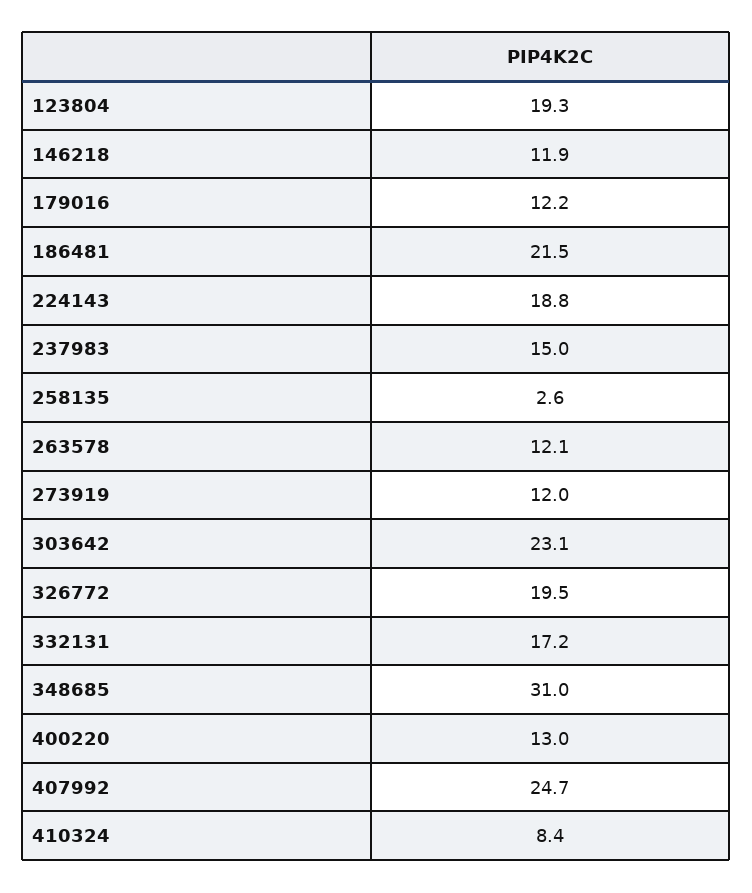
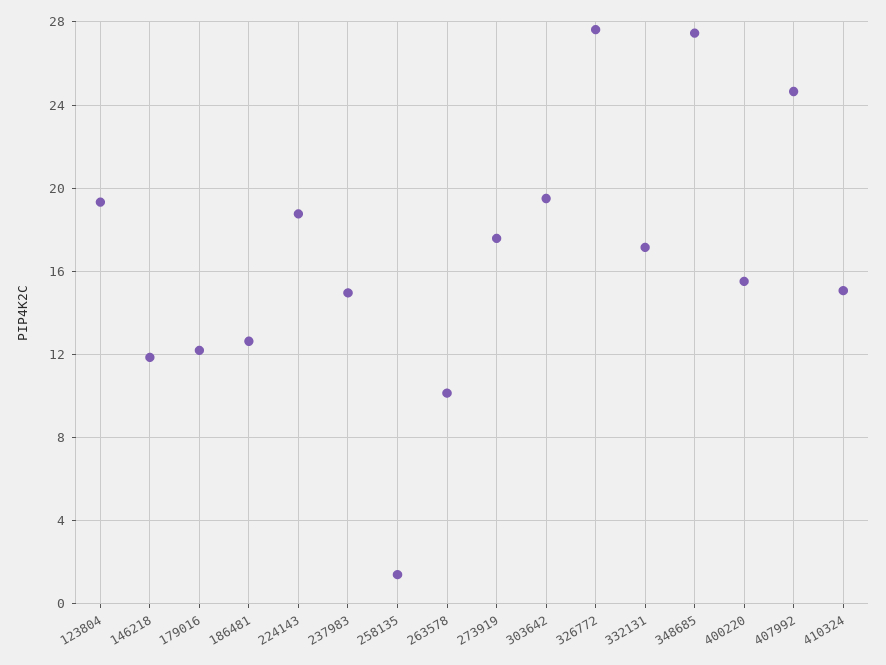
186481: 21.5 -> 12.5
258135: 2.6 -> 1.5
263578: 12.1 -> 10
273919: 12 -> 17.5
303642: 23.1 -> 19.5
326772: 19.5 -> 27.5
348685: 31 -> 27.5
400220: 13 -> 15.5
410324: 8.4 -> 15

